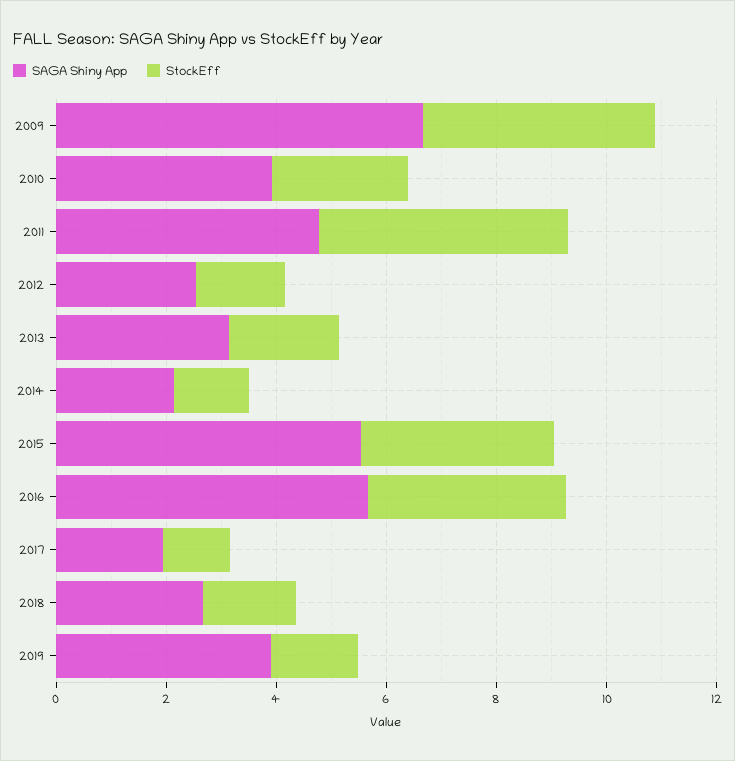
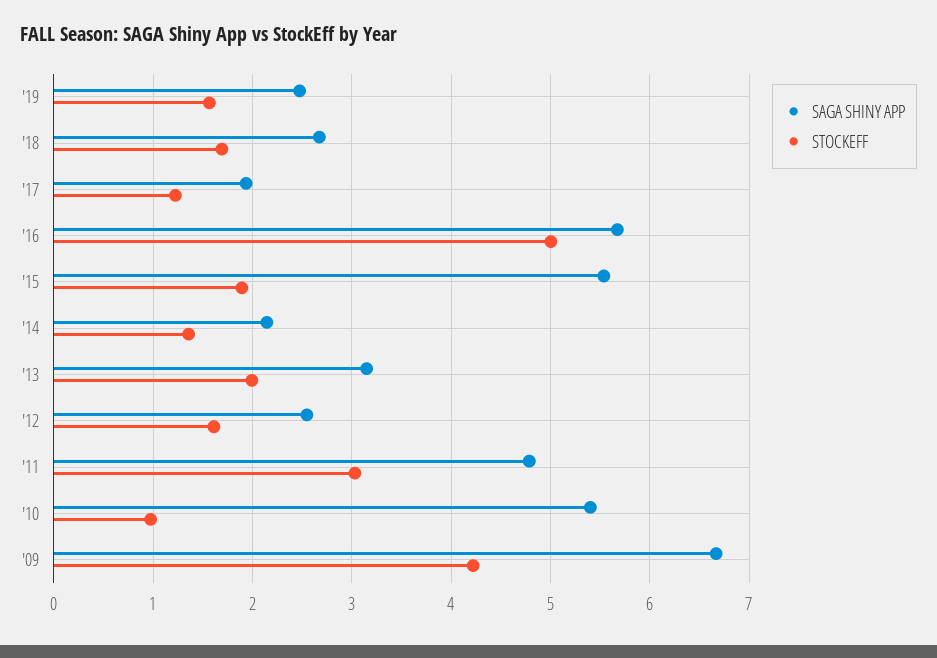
SAGA Shiny App, 2010: 4 -> 5.4
StockEff, 2010: 2.5 -> 1
StockEff, 2011: 4.5 -> 3
StockEff, 2015: 3.5 -> 1.9
StockEff, 2016: 3.5 -> 5
SAGA Shiny App, 2019: 4 -> 2.5

